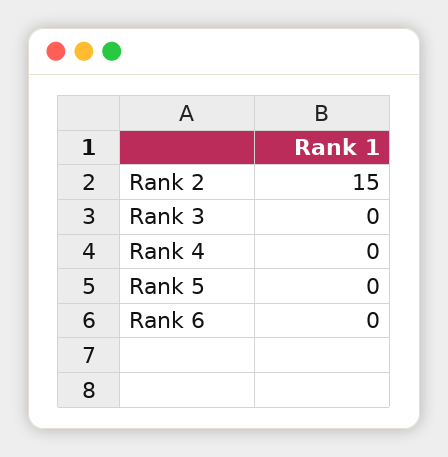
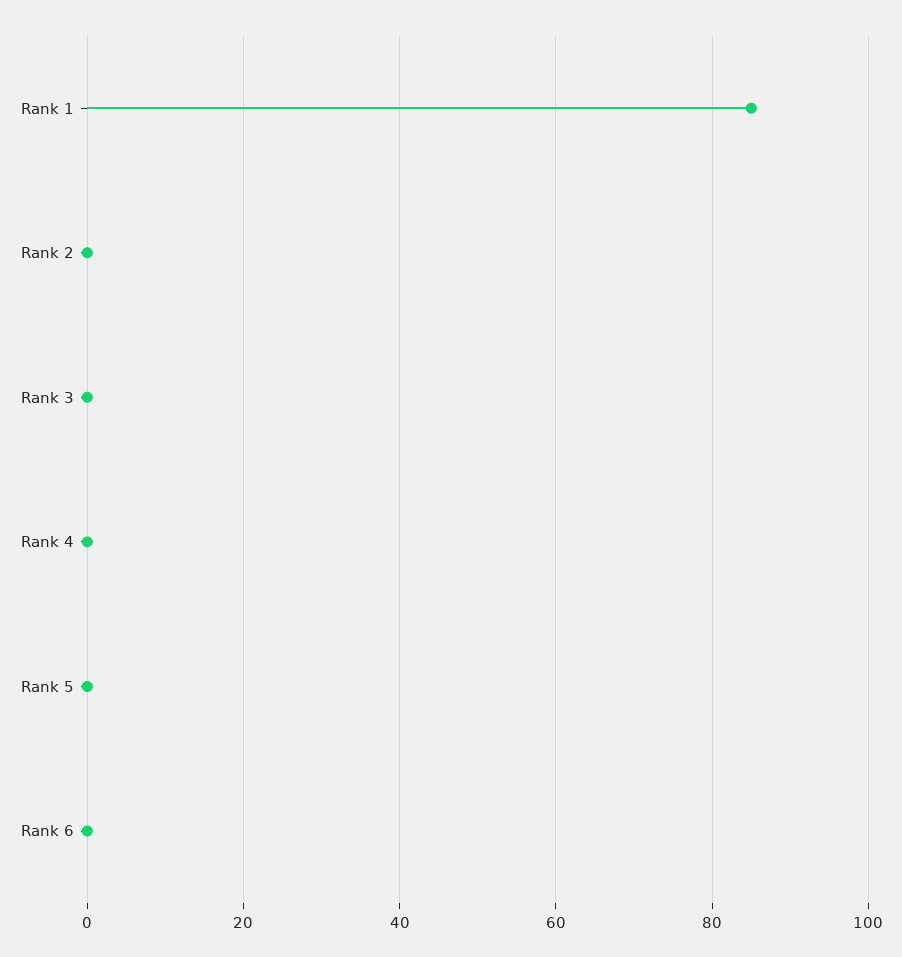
Rank 2: 15 -> 0
Rank 1: none -> 85

